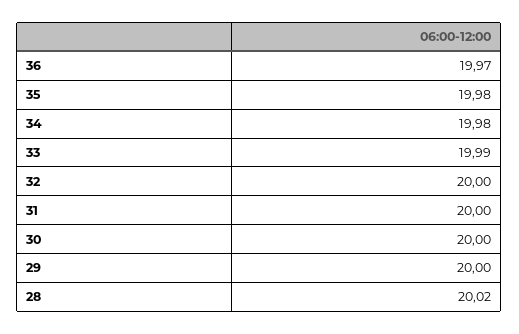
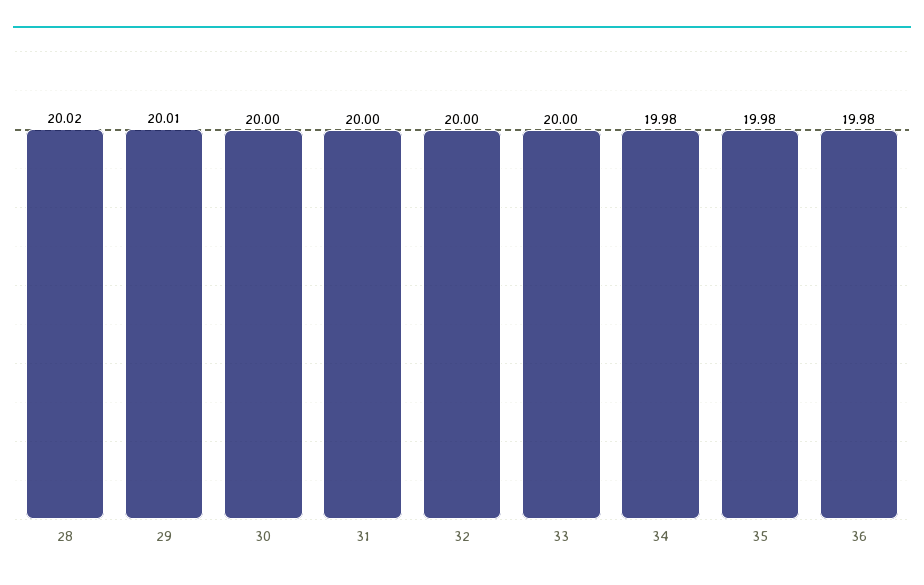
36: 19.97 -> 19.98
33: 19.99 -> 20
29: 20 -> 20.01

